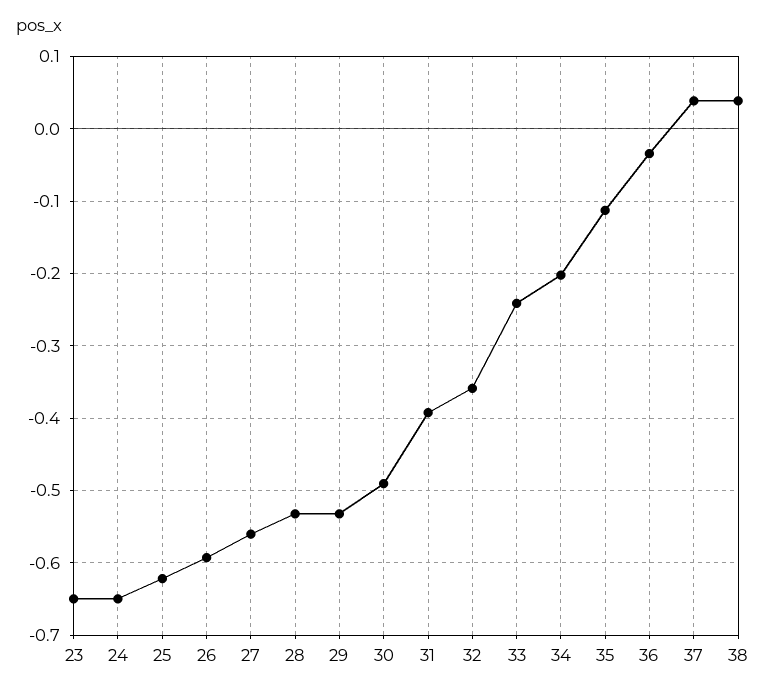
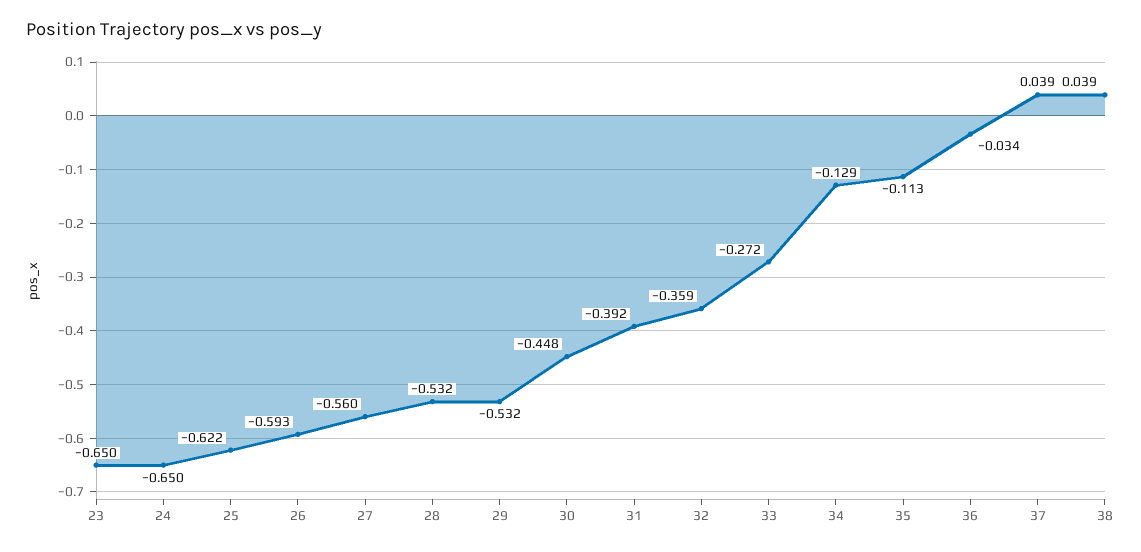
30: -0.49 -> -0.448
33: -0.24 -> -0.272
34: -0.2 -> -0.129

